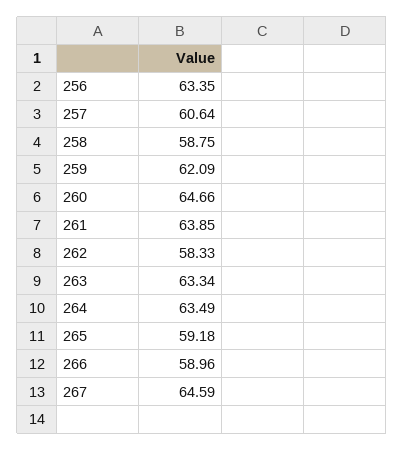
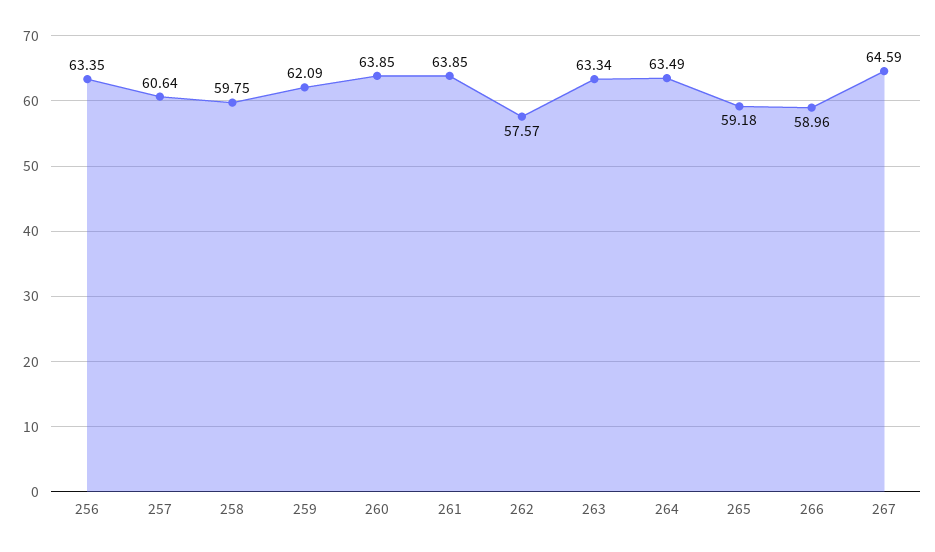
258: 58.75 -> 59.75
260: 64.66 -> 63.85
262: 58.33 -> 57.57

